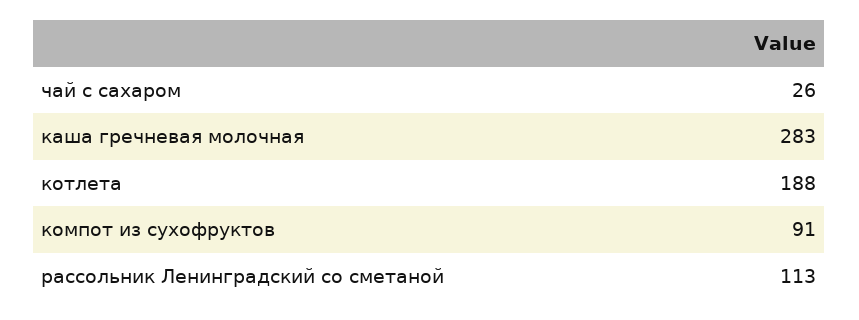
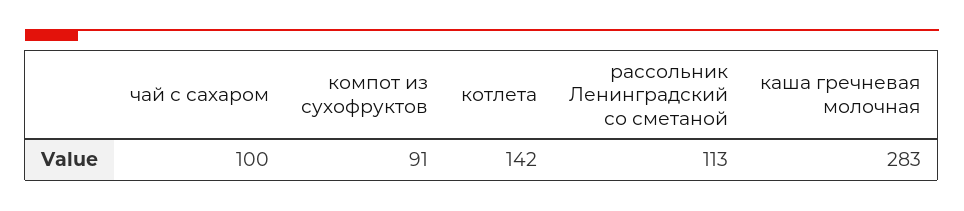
чай с сахаром: 26 -> 100
котлета: 188 -> 142

